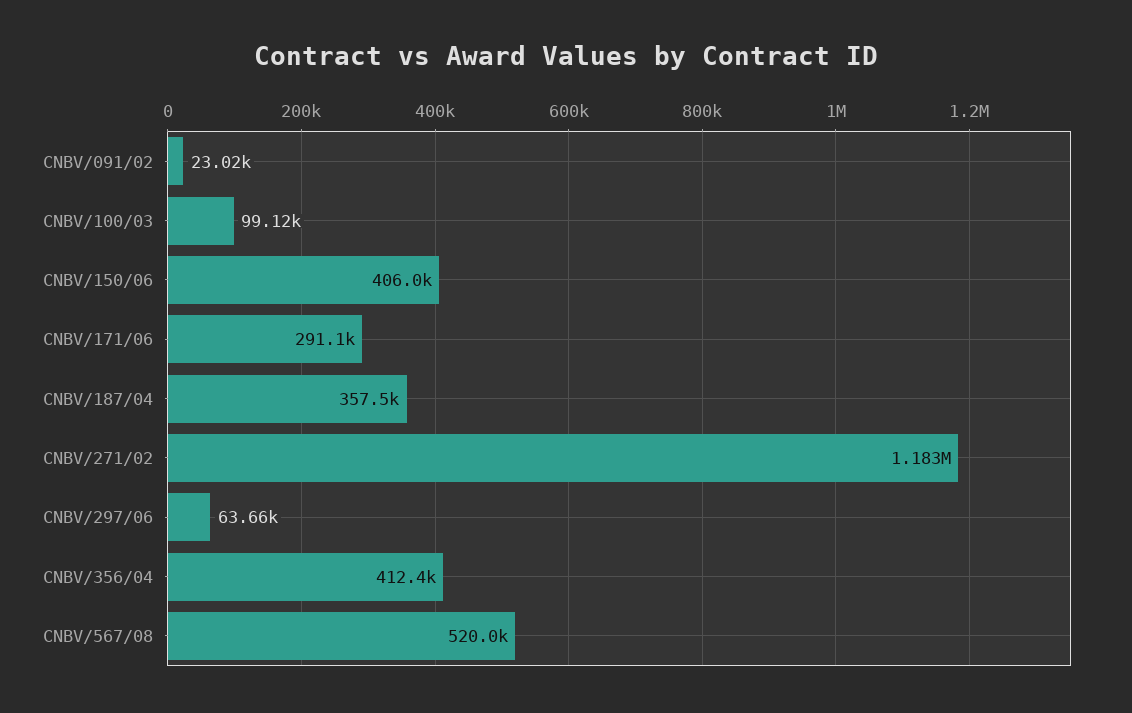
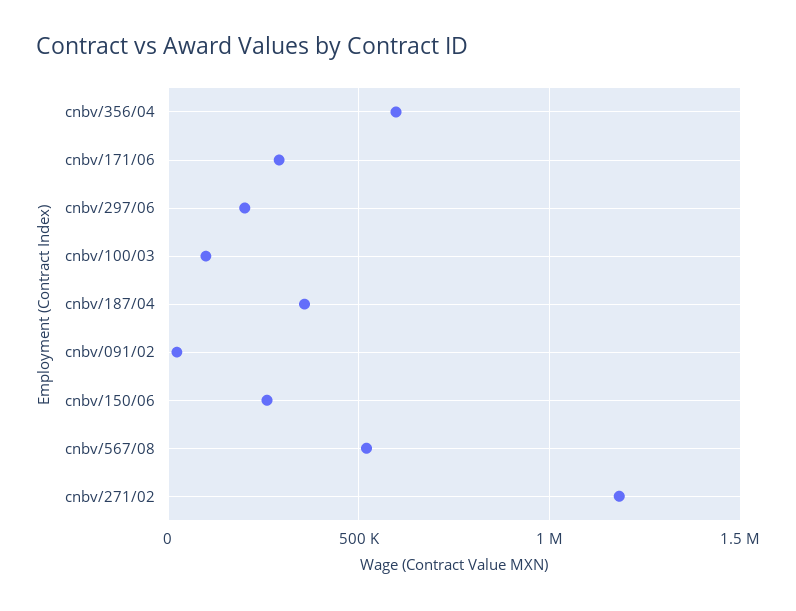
CNBV/150/06: 406000 -> 250000
CNBV/297/06: 63660 -> 200000
CNBV/356/04: 412400 -> 600000

